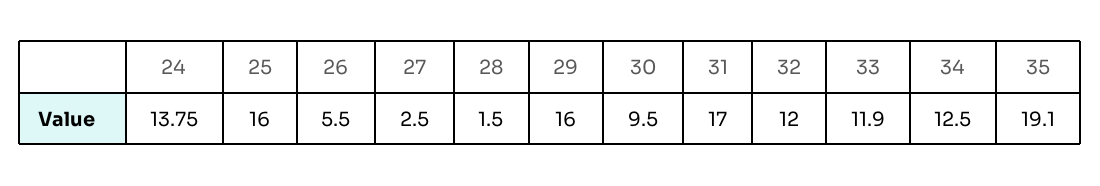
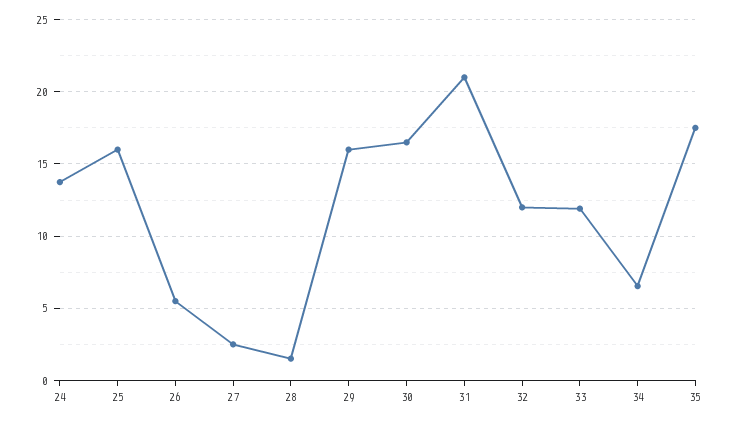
30: 9.5 -> 16.5
31: 17 -> 21
34: 12.5 -> 6.5
35: 19.1 -> 17.5

